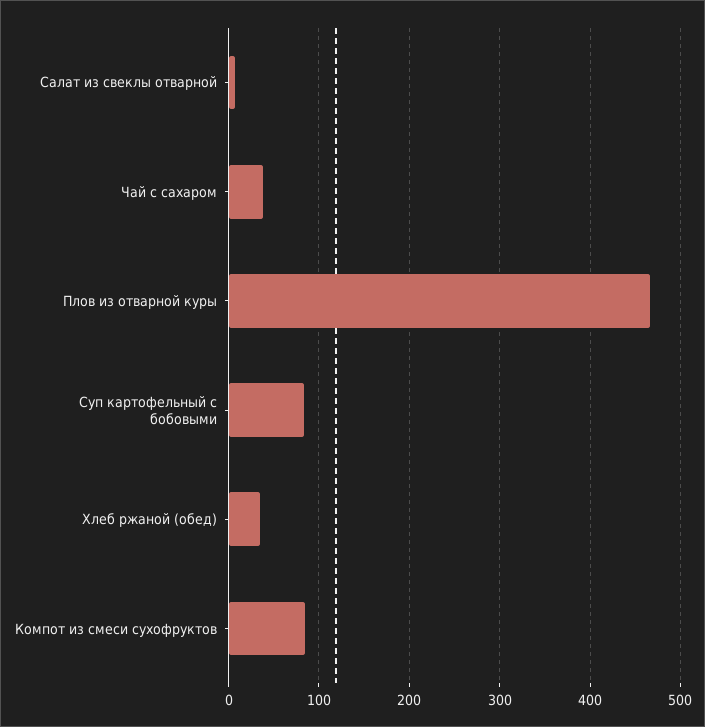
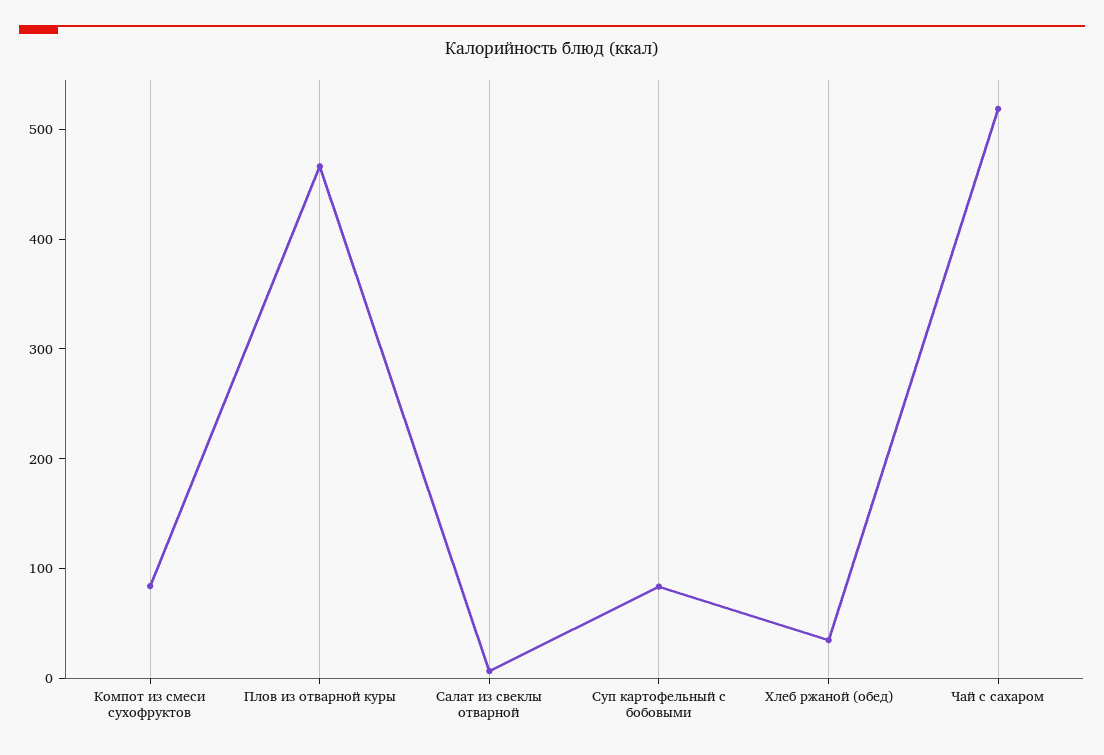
Чай с сахаром: 40 -> 520

